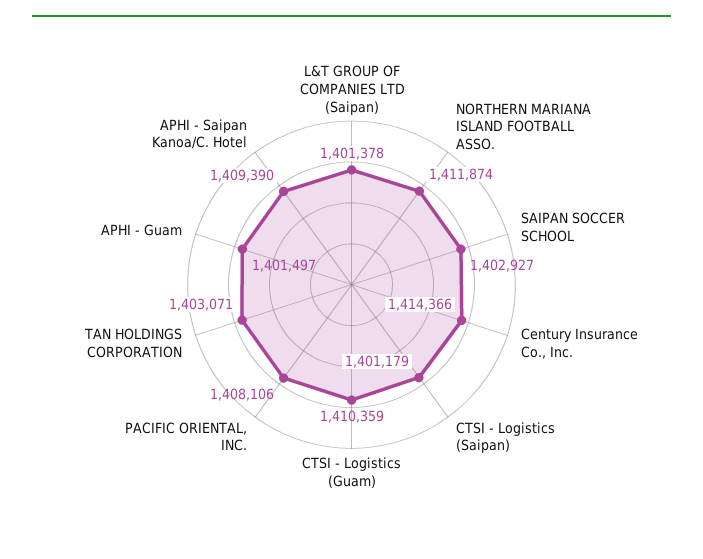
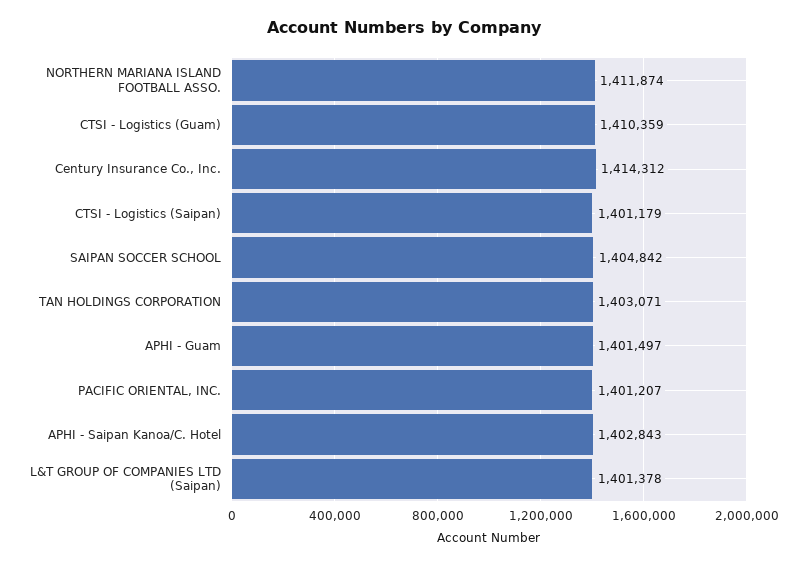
SAIPAN SOCCER SCHOOL: 1402927 -> 1404842
Century Insurance Co., Inc.: 1414366 -> 1414312
PACIFIC ORIENTAL, INC.: 1408106 -> 1401207
APHI - Saipan Kanoa/C. Hotel: 1409390 -> 1402843

